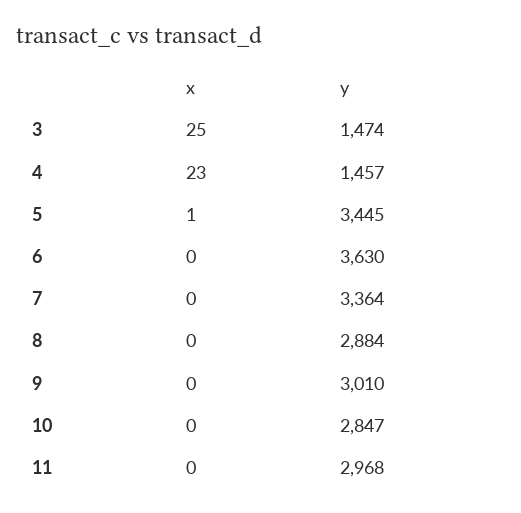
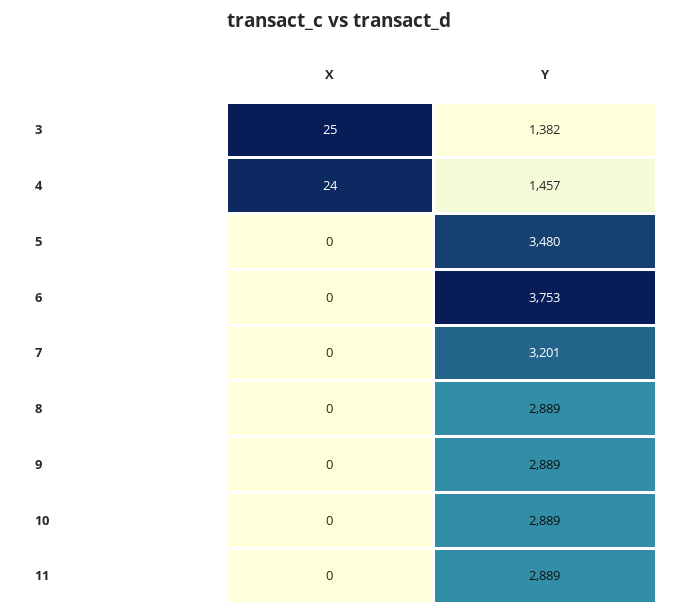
y, 3: 1474 -> 1382
x, 4: 23 -> 24
x, 5: 1 -> 0
y, 5: 3445 -> 3480
y, 6: 3630 -> 3753
y, 7: 3364 -> 3201
y, 8: 2884 -> 2889
y, 9: 3010 -> 2889
y, 10: 2847 -> 2889
y, 11: 2968 -> 2889

